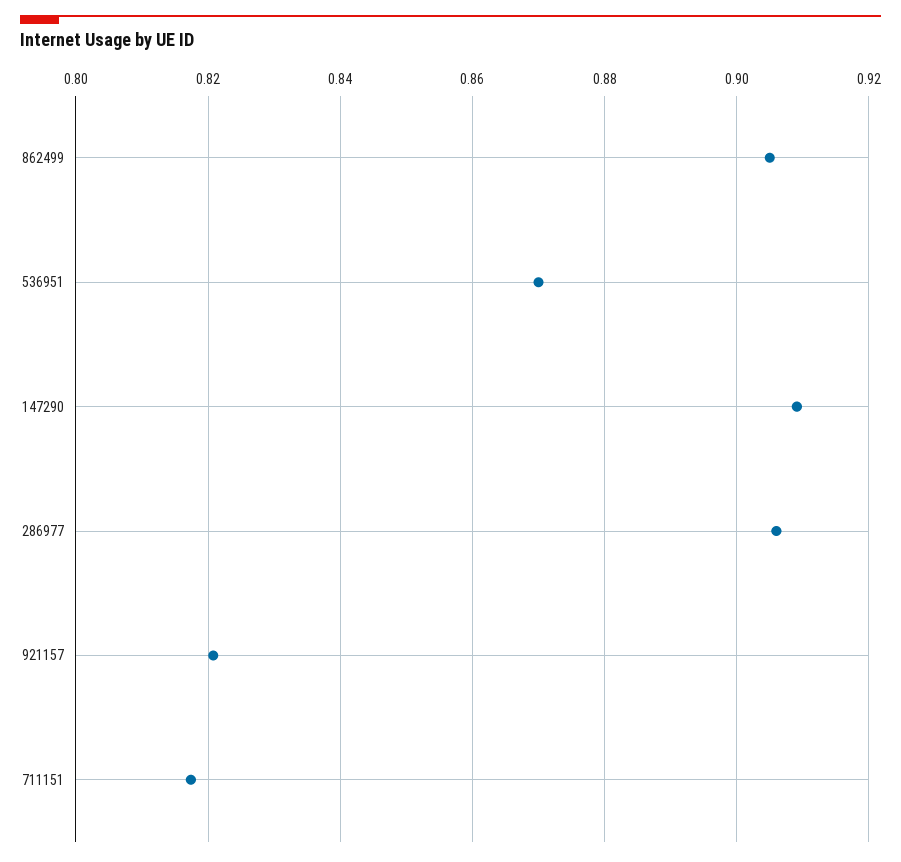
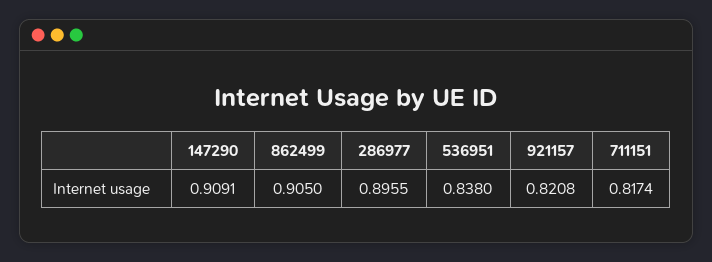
536951: 0.87 -> 0.838
286977: 0.906 -> 0.8955

